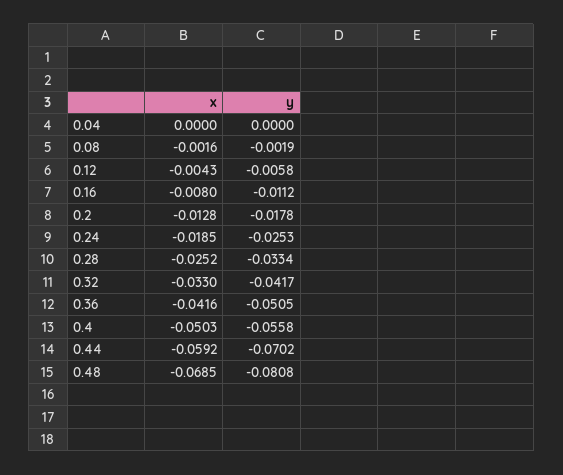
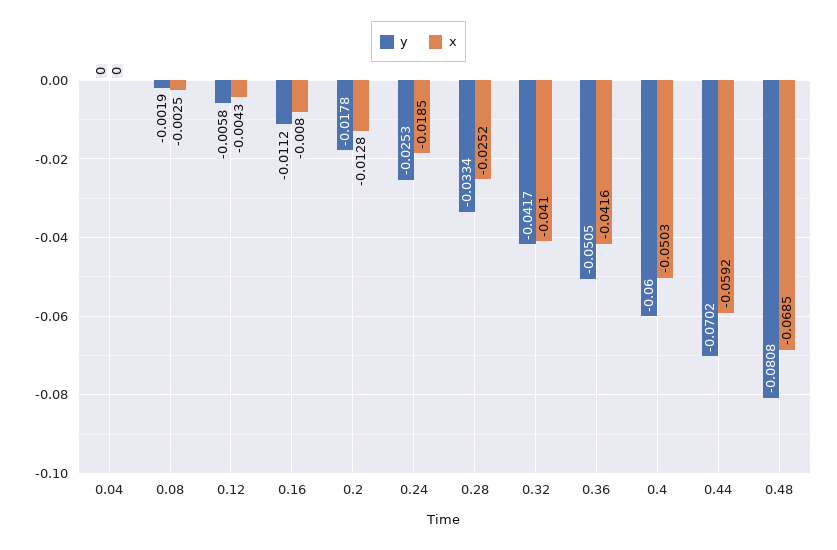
x, 0.08: -0.0016 -> -0.0025
x, 0.32: -0.033 -> -0.041
y, 0.4: -0.0558 -> -0.06

